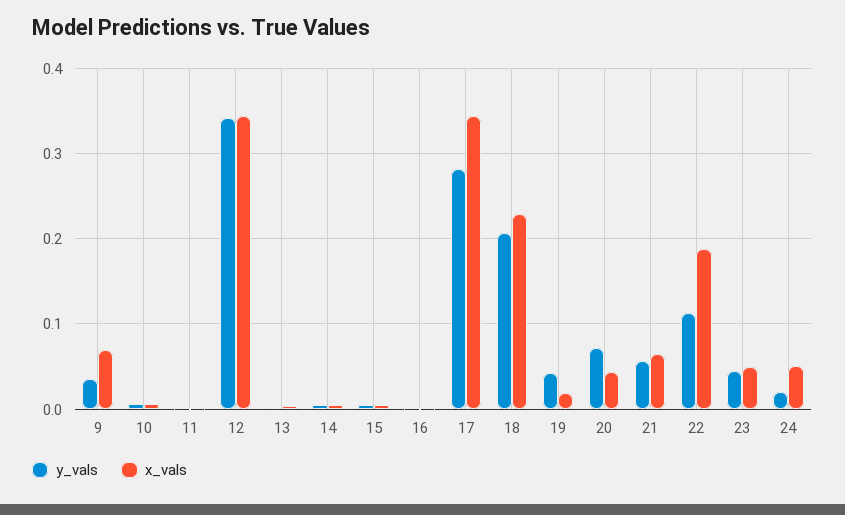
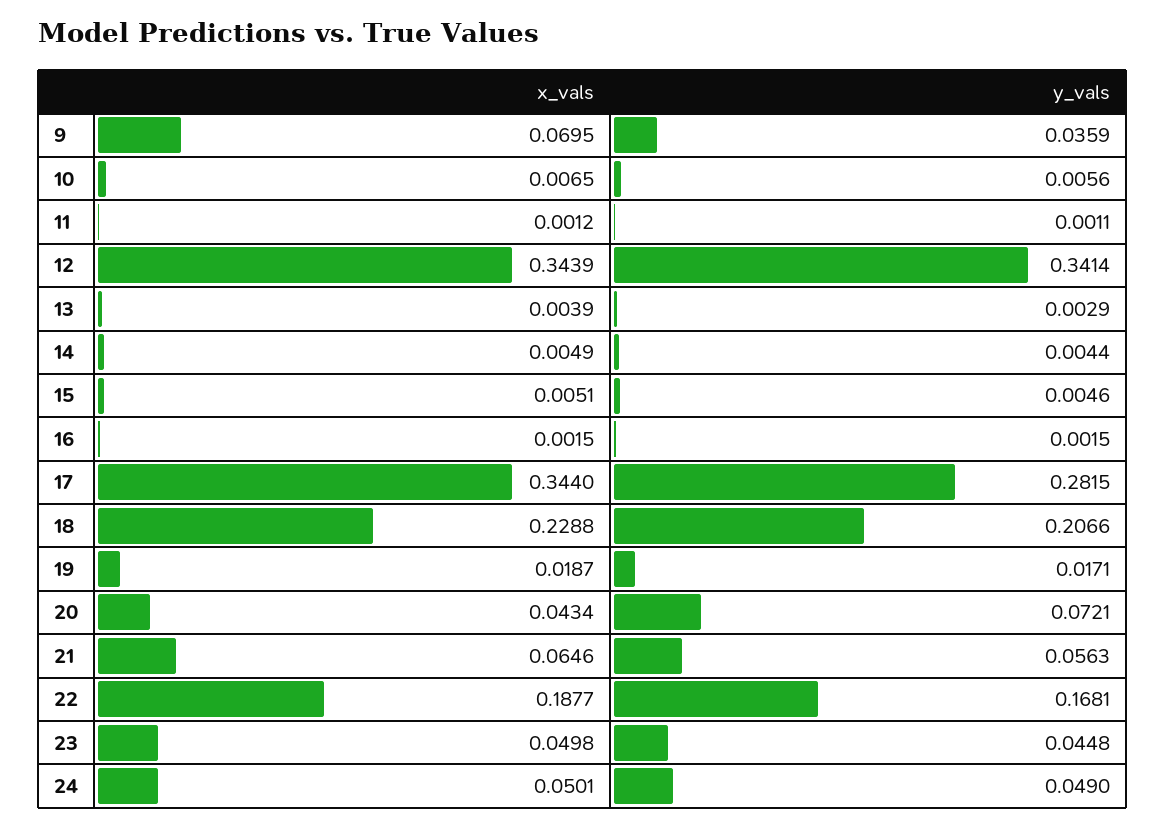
y_vals, 19: 0.04 -> 0.0171
y_vals, 22: 0.11 -> 0.1681
y_vals, 24: 0.02 -> 0.049

